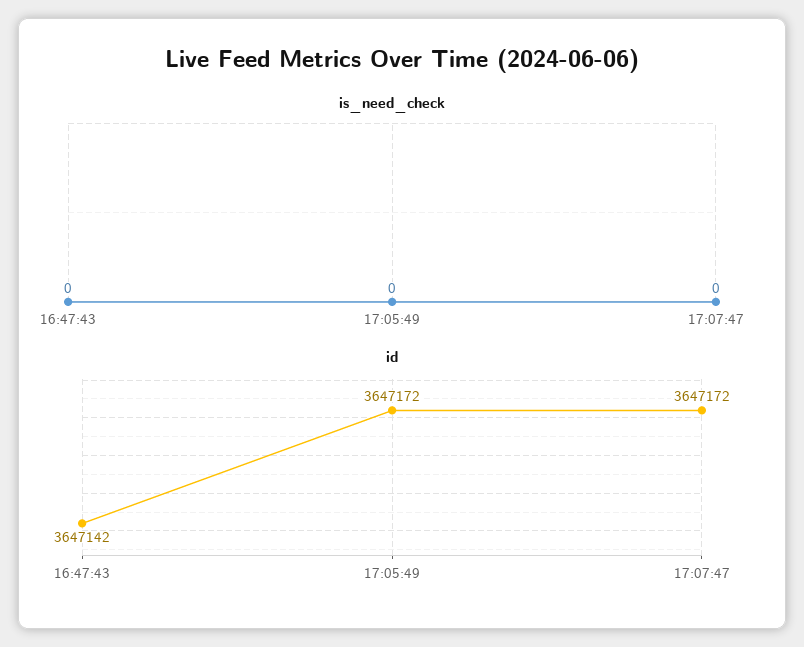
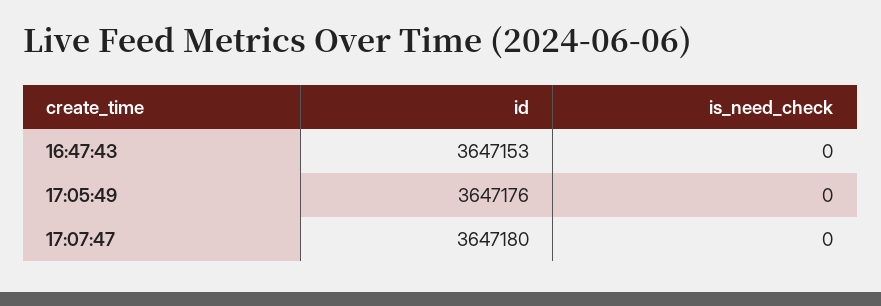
id, 16:47:43: 3647142 -> 3647153
id, 17:05:49: 3647172 -> 3647176
id, 17:07:47: 3647172 -> 3647180

